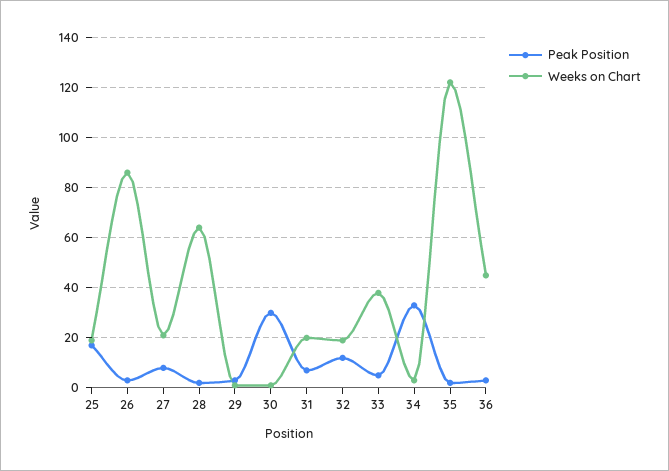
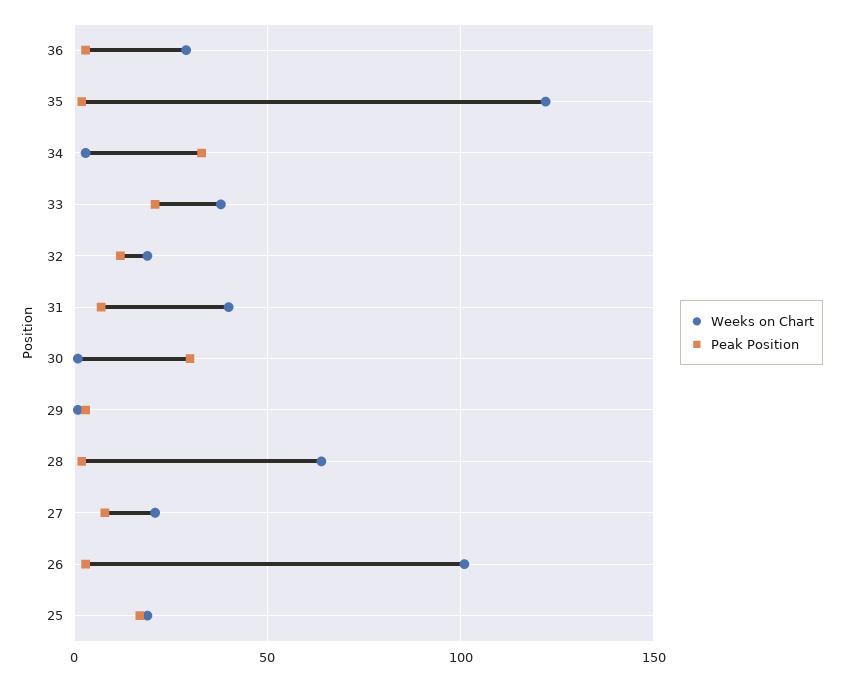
Weeks on Chart, 26: 85 -> 100
Weeks on Chart, 31: 20 -> 40
Peak Position, 33: 5 -> 20
Weeks on Chart, 36: 45 -> 30

